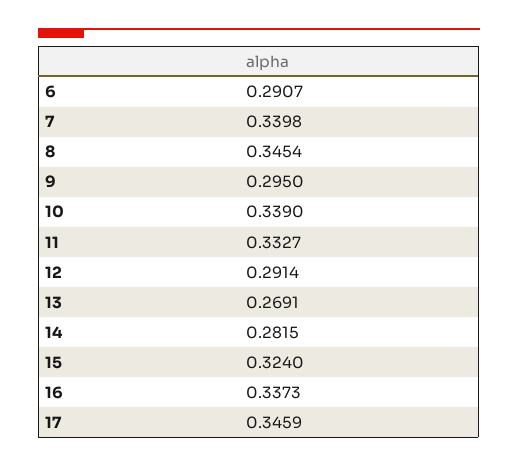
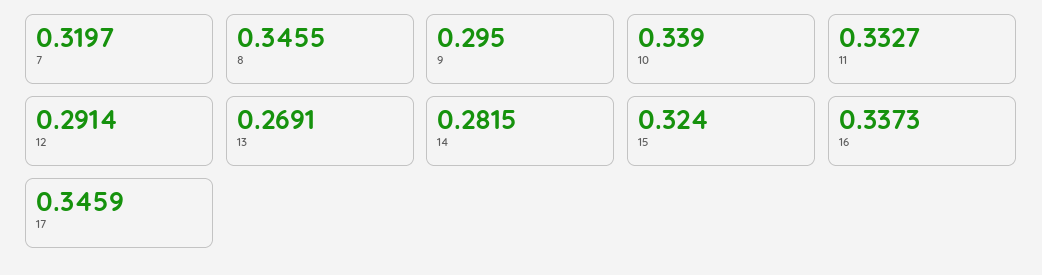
6: 0.2907 -> none
7: 0.3398 -> 0.3197
8: 0.3454 -> 0.3455

